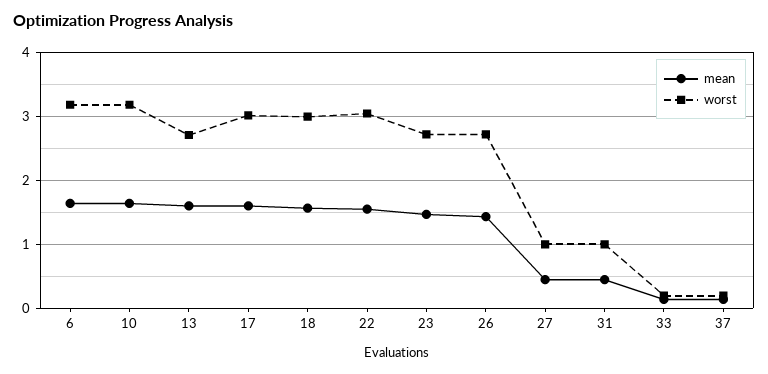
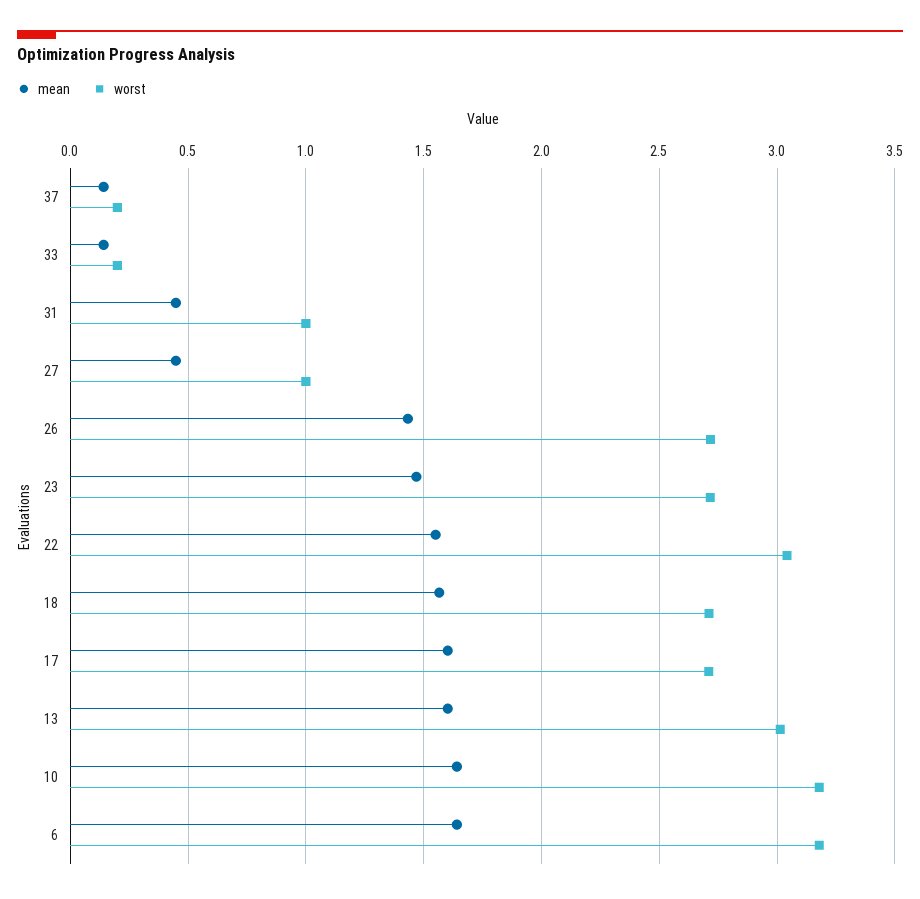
worst, 13: 2.7 -> 3
worst, 17: 3 -> 2.7
worst, 18: 3 -> 2.7

